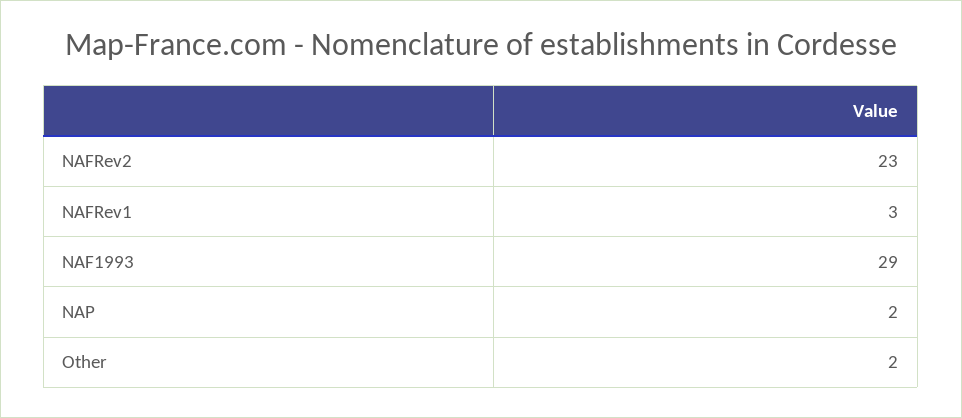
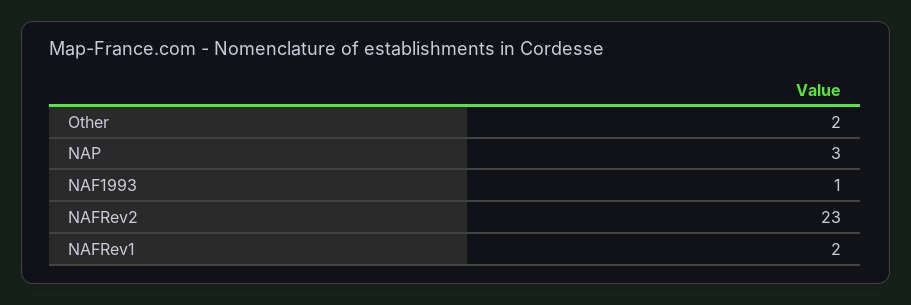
NAFRev1: 3 -> 2
NAF1993: 29 -> 1
NAP: 2 -> 3

